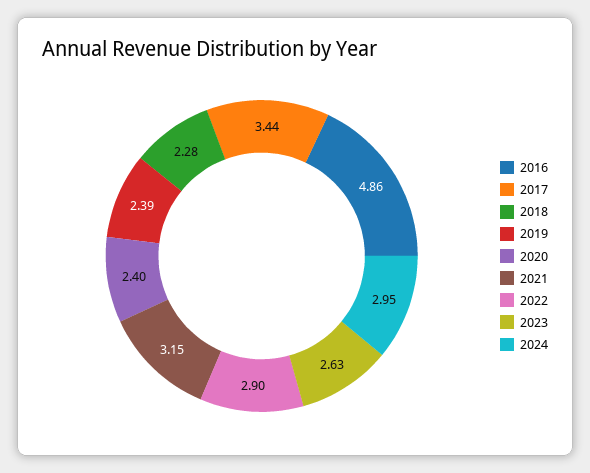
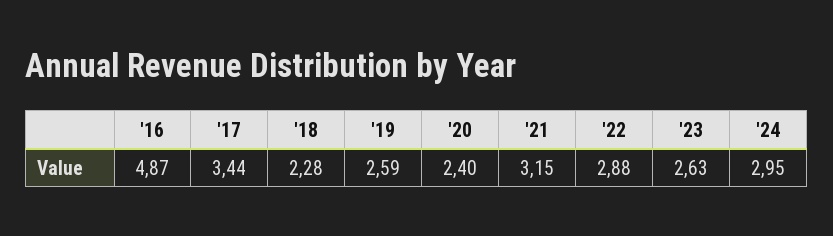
2016: 4.86 -> 4.87
2019: 2.39 -> 2.59
2022: 2.9 -> 2.88

